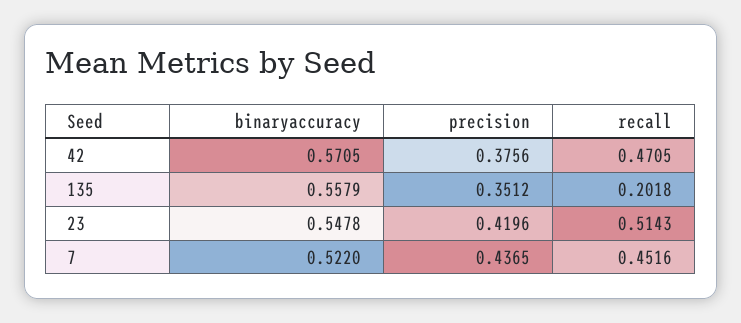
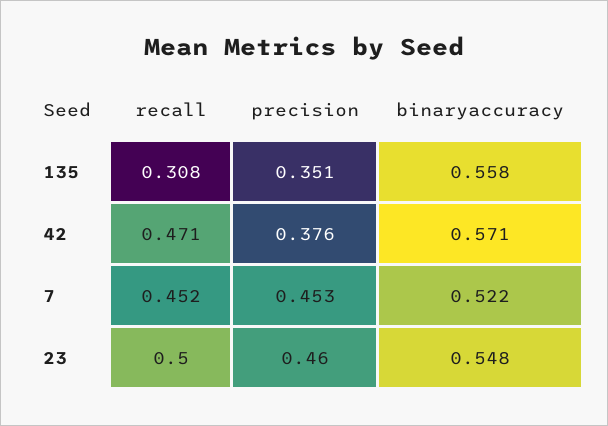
recall, 135: 0.2018 -> 0.308
precision, 23: 0.4196 -> 0.46
recall, 23: 0.5143 -> 0.5
precision, 7: 0.4365 -> 0.453

